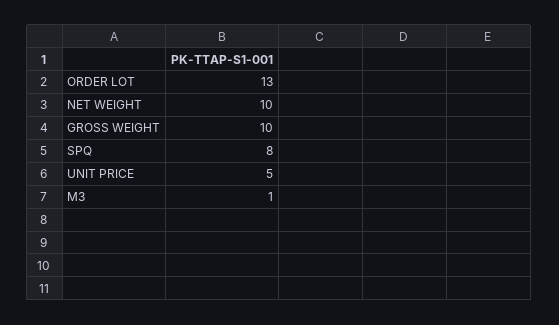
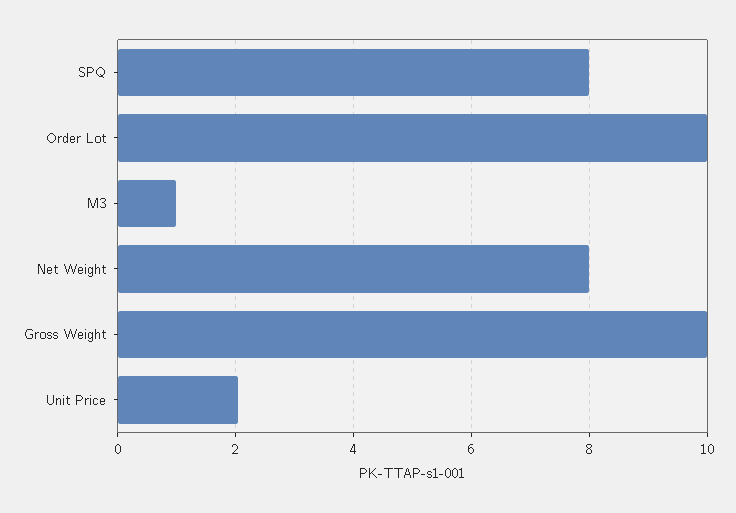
ORDER LOT: 13 -> 10
NET WEIGHT: 10 -> 8
UNIT PRICE: 5 -> 2

